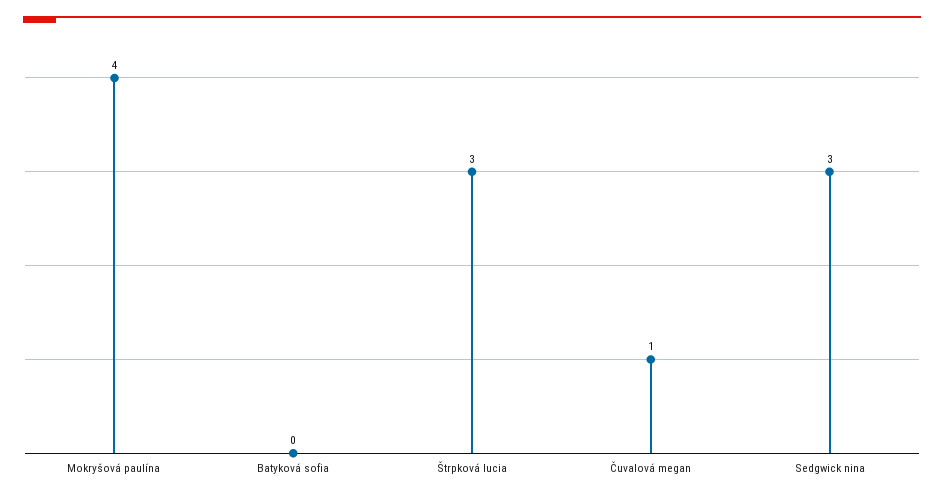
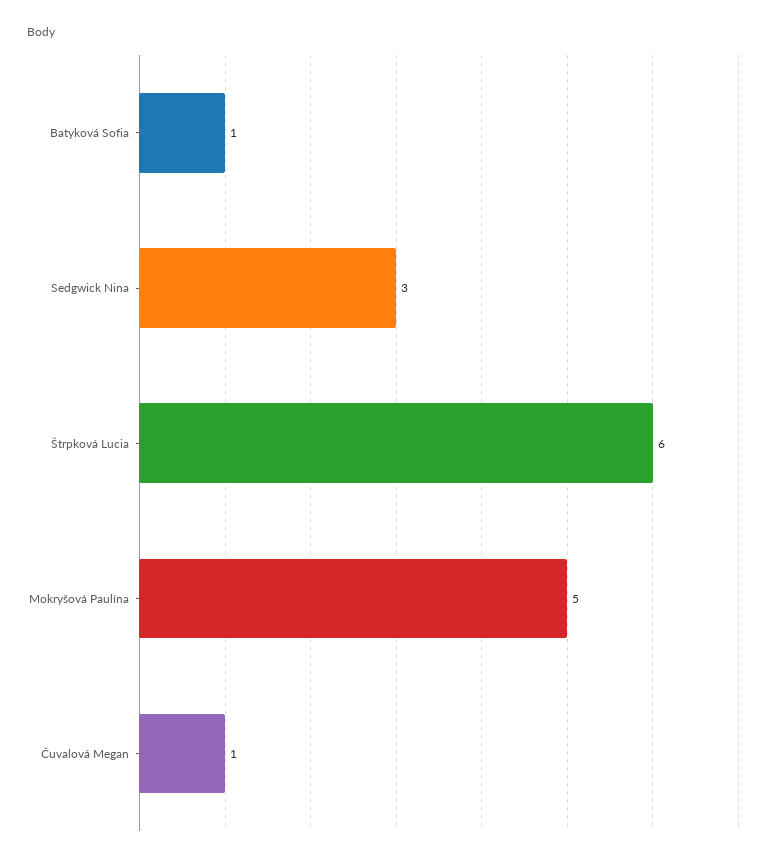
Mokryšová paulína: 4 -> 5
Batyková sofia: 0 -> 1
Štrpková lucia: 3 -> 6

